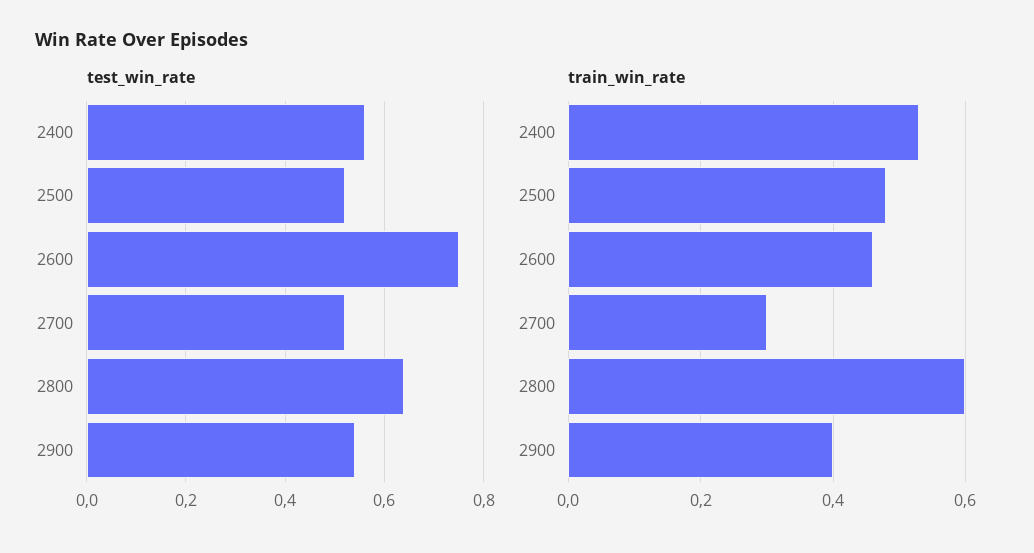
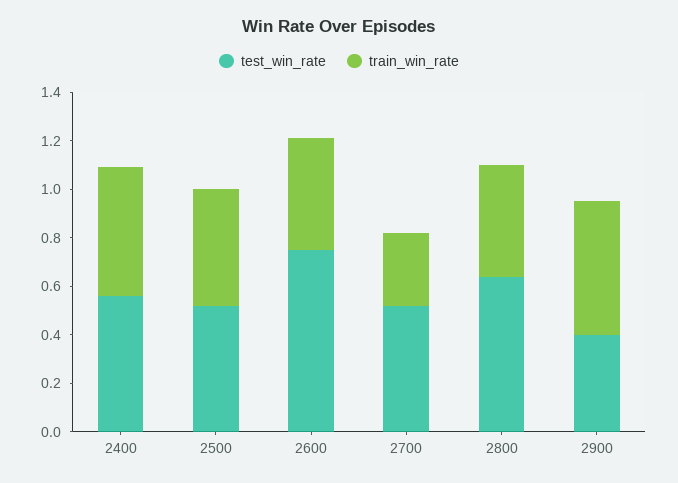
test_win_rate, 2900: 0.55 -> 0.4
train_win_rate, 2800: 0.6 -> 0.45
train_win_rate, 2900: 0.4 -> 0.55

